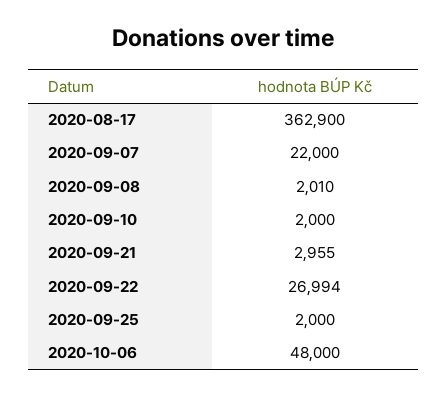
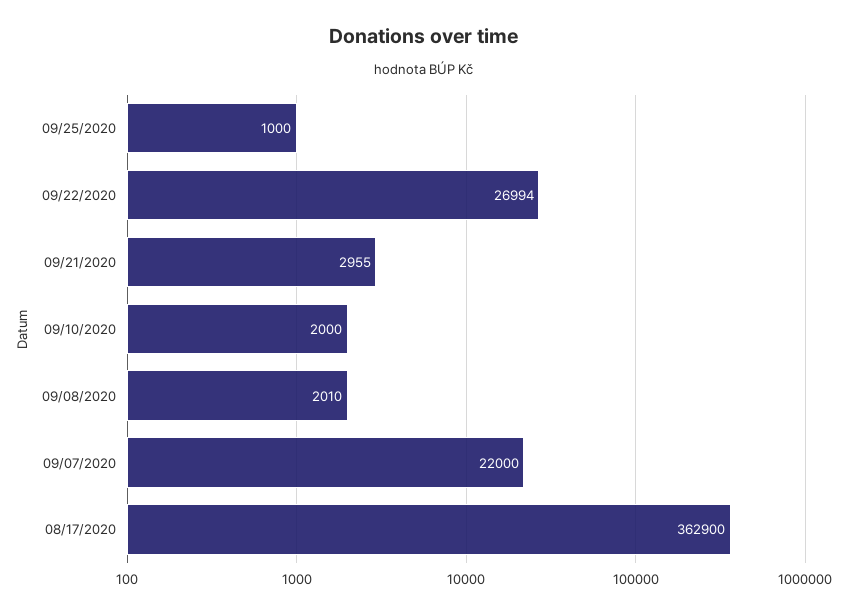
2020-09-25: 2000 -> 1000
2020-10-06: 48000 -> none

